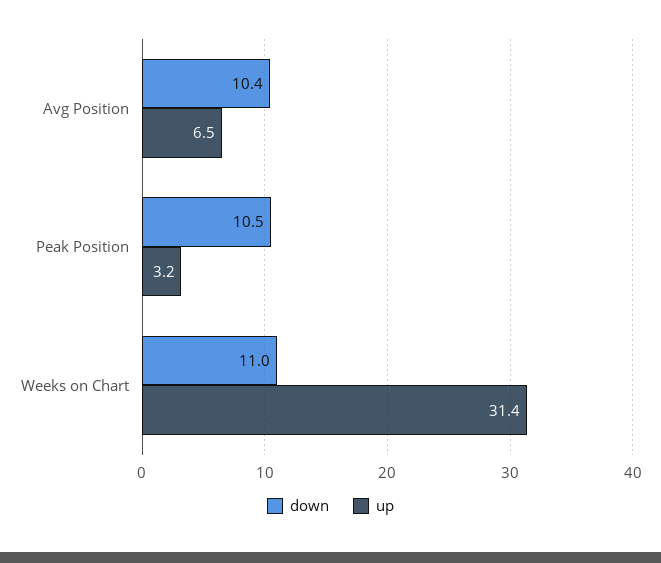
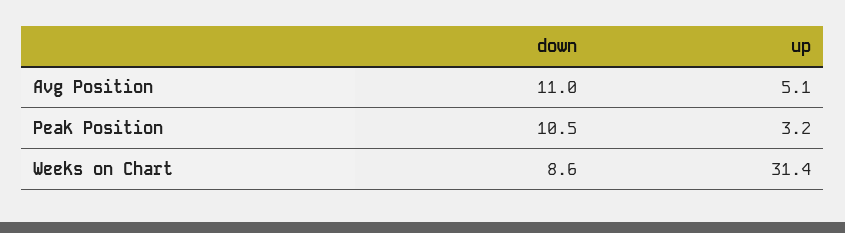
down, Avg Position: 10.4 -> 11
up, Avg Position: 6.5 -> 5.1
down, Weeks on Chart: 11 -> 8.6

